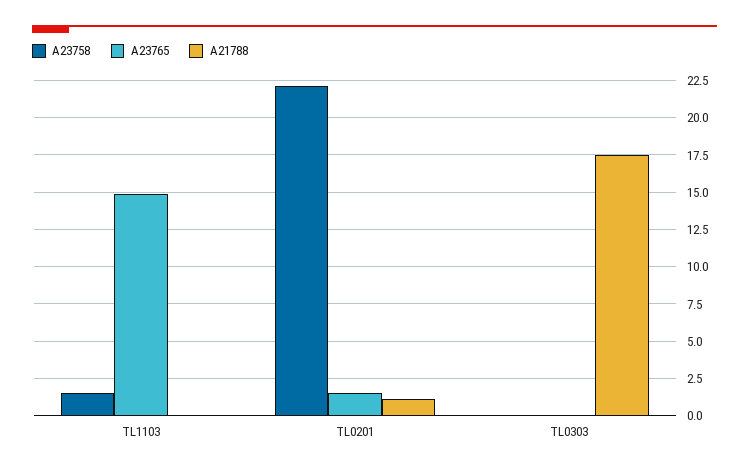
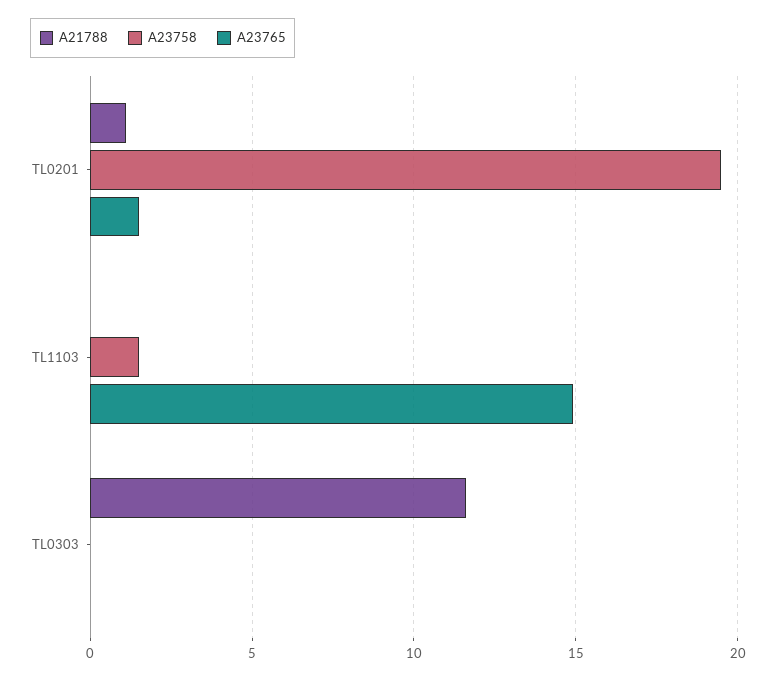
A23758, TL0201: 22 -> 19.5
A21788, TL0303: 17.5 -> 11.5

